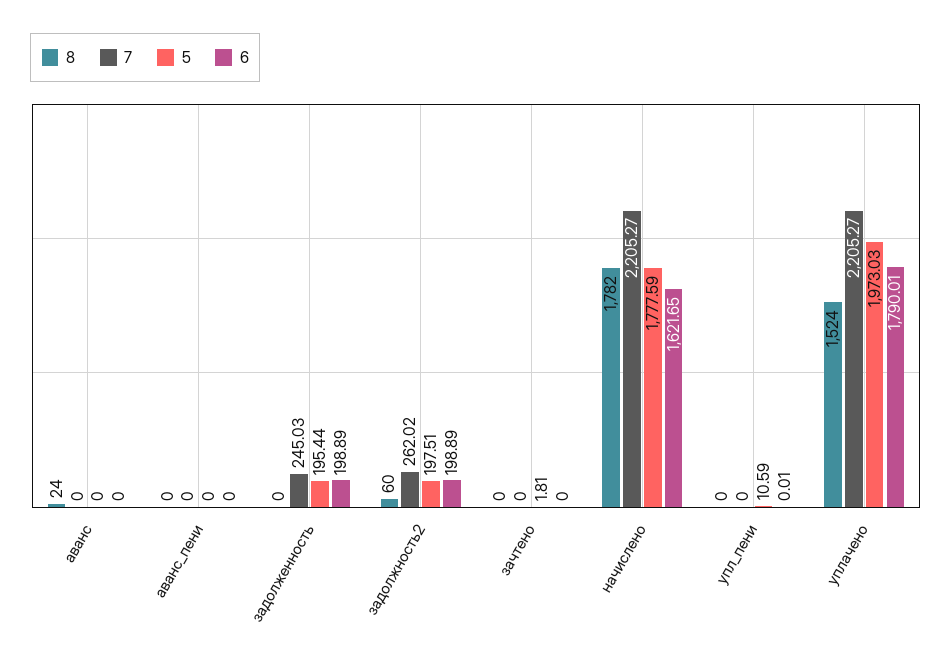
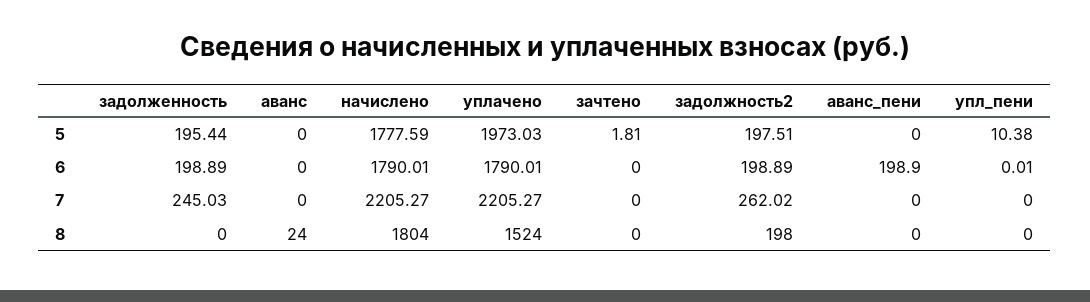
6, аванс_пени: 0 -> 198.9
8, задолжность2: 60 -> 198
8, начислено: 1782 -> 1804
6, начислено: 1621.65 -> 1790.01
5, упл_пени: 10.59 -> 10.38

